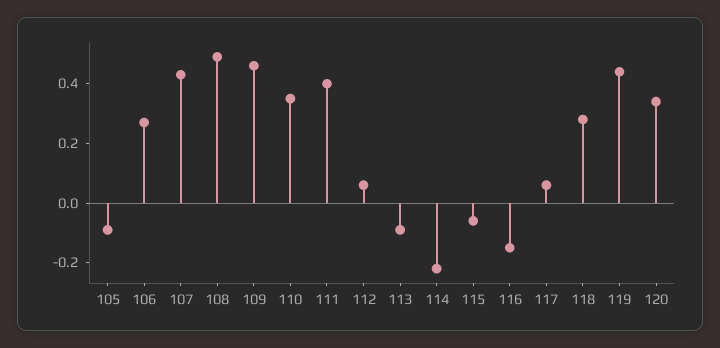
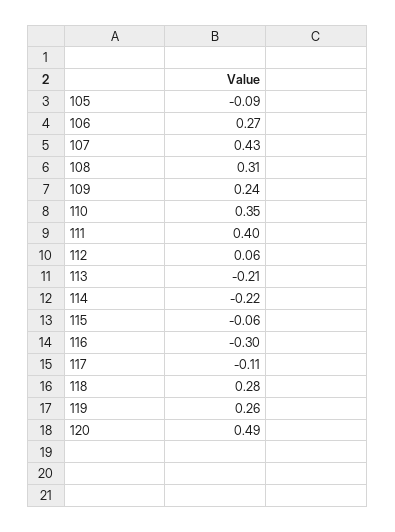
108: 0.5 -> 0.31
109: 0.45 -> 0.24
113: -0.1 -> -0.21
116: -0.15 -> -0.3
117: 0.05 -> -0.11
119: 0.45 -> 0.26
120: 0.35 -> 0.49

